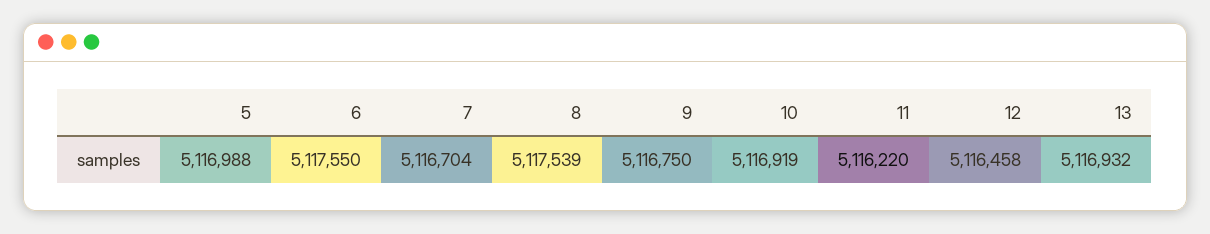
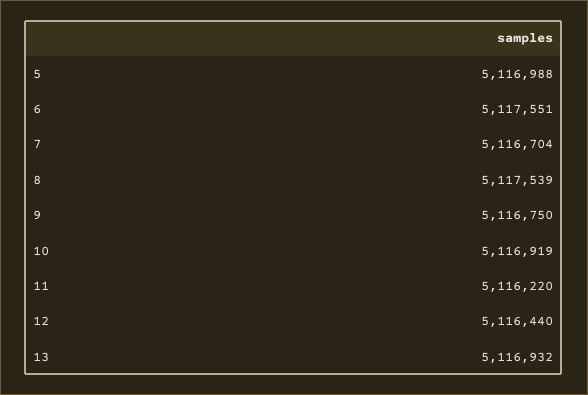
6: 5117550 -> 5117551
12: 5116458 -> 5116440

